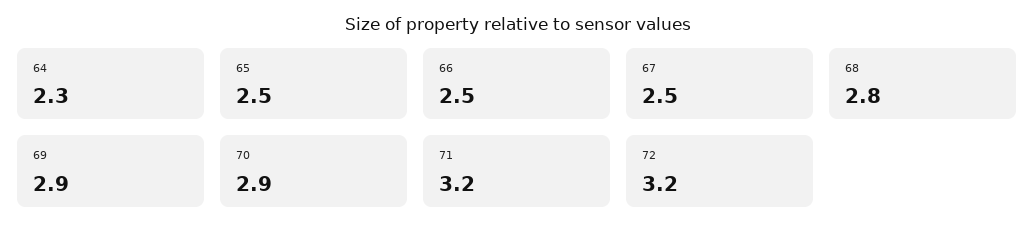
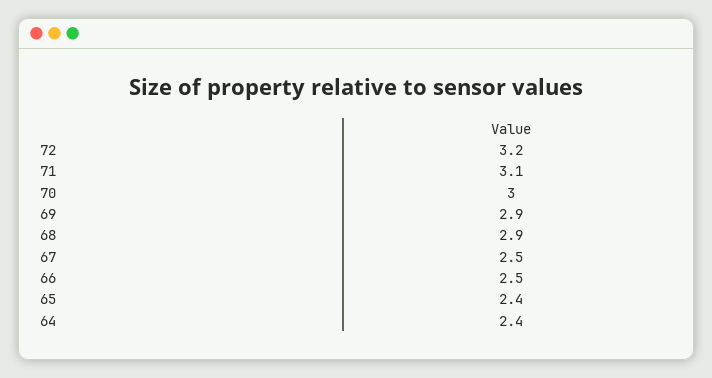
64: 2.3 -> 2.4
65: 2.5 -> 2.4
68: 2.8 -> 2.9
70: 2.9 -> 3
71: 3.2 -> 3.1

